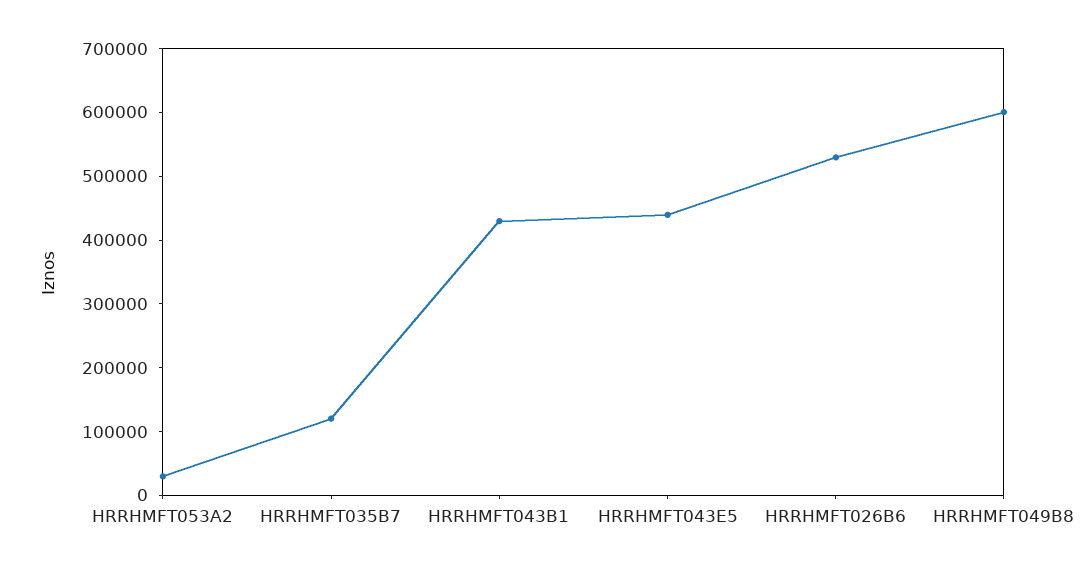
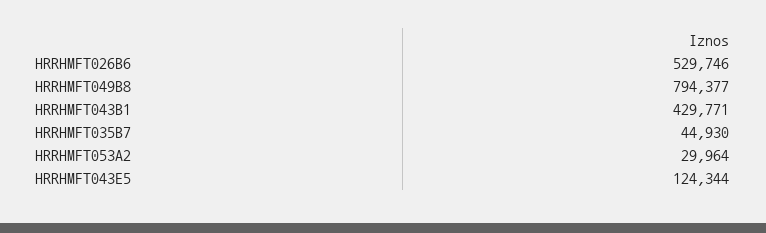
HRRHMFT035B7: 120000 -> 44930
HRRHMFT043E5: 440000 -> 124344
HRRHMFT049B8: 600000 -> 794377

